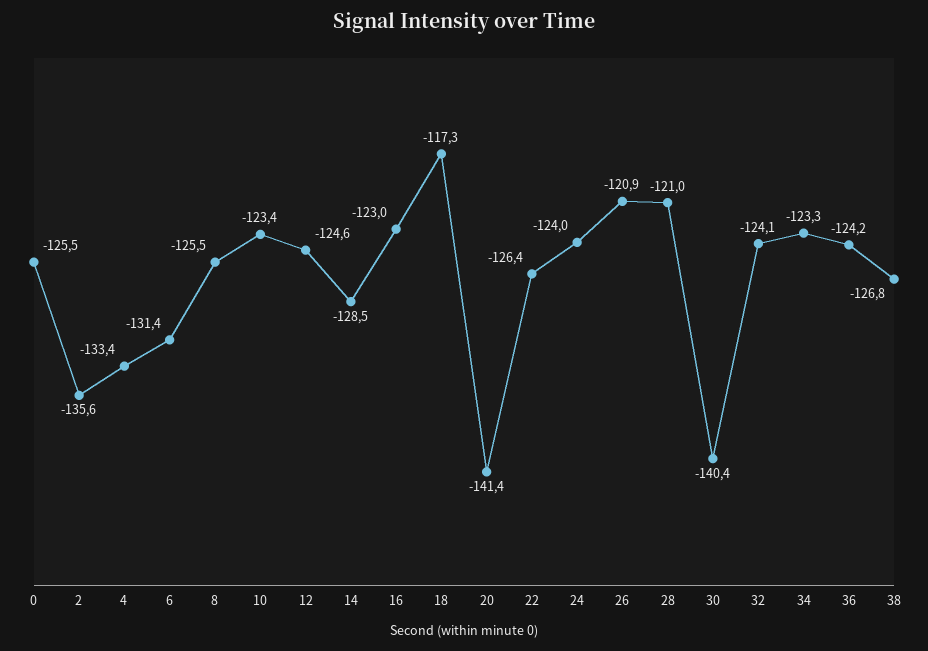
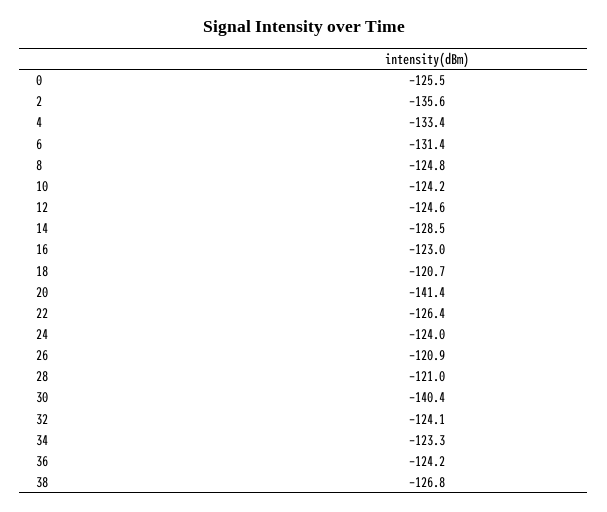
8: -125.5 -> -124.8
10: -123.4 -> -124.2
18: -117.3 -> -120.7

